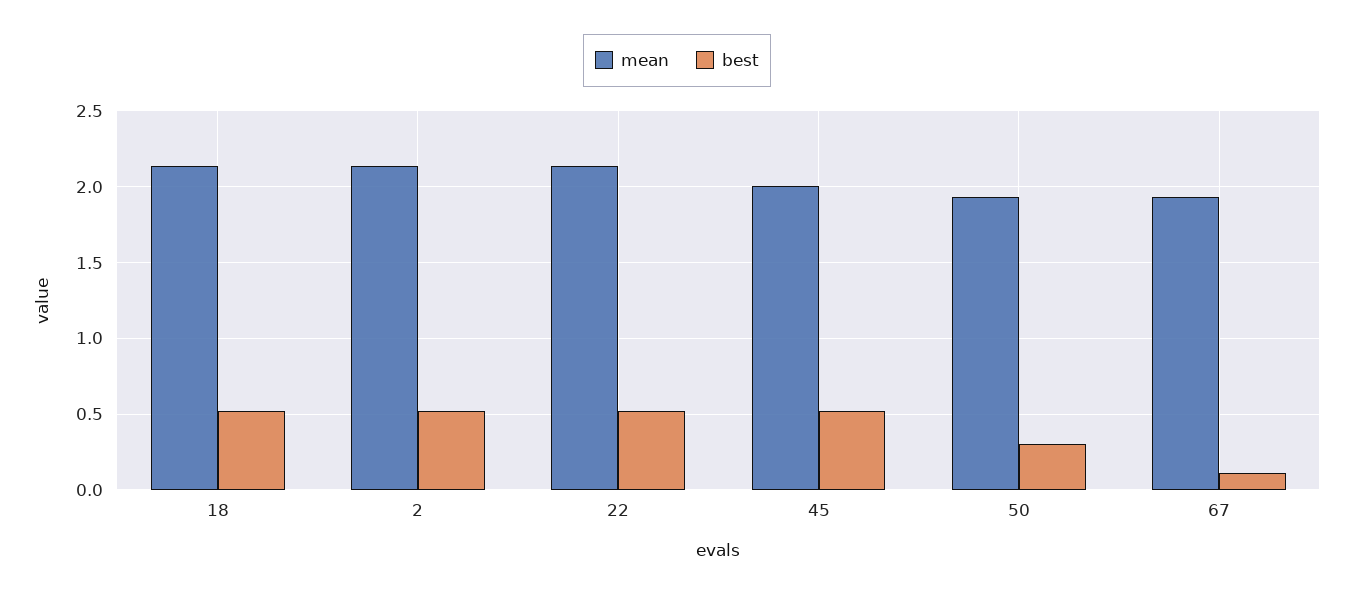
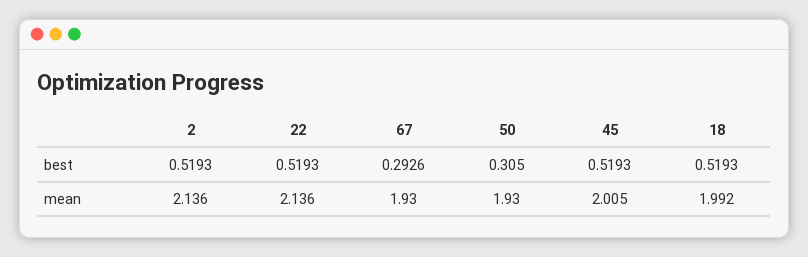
mean, 18: 2.15 -> 1.992
best, 67: 0.1 -> 0.2926

